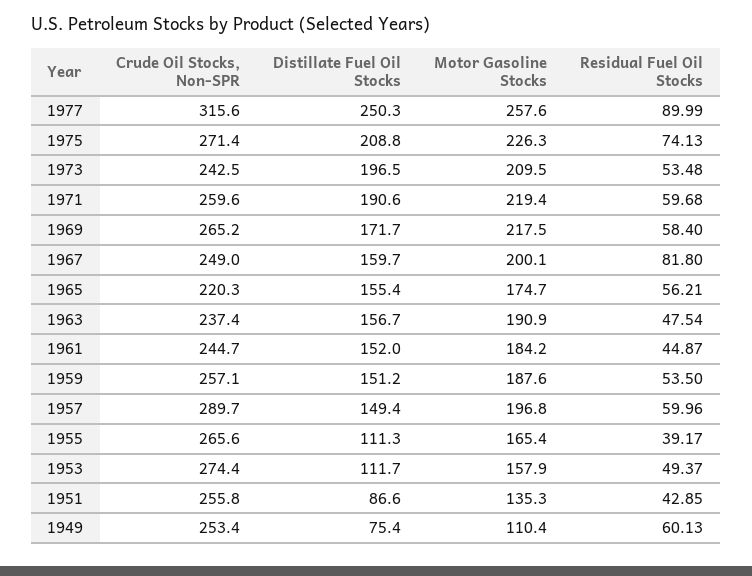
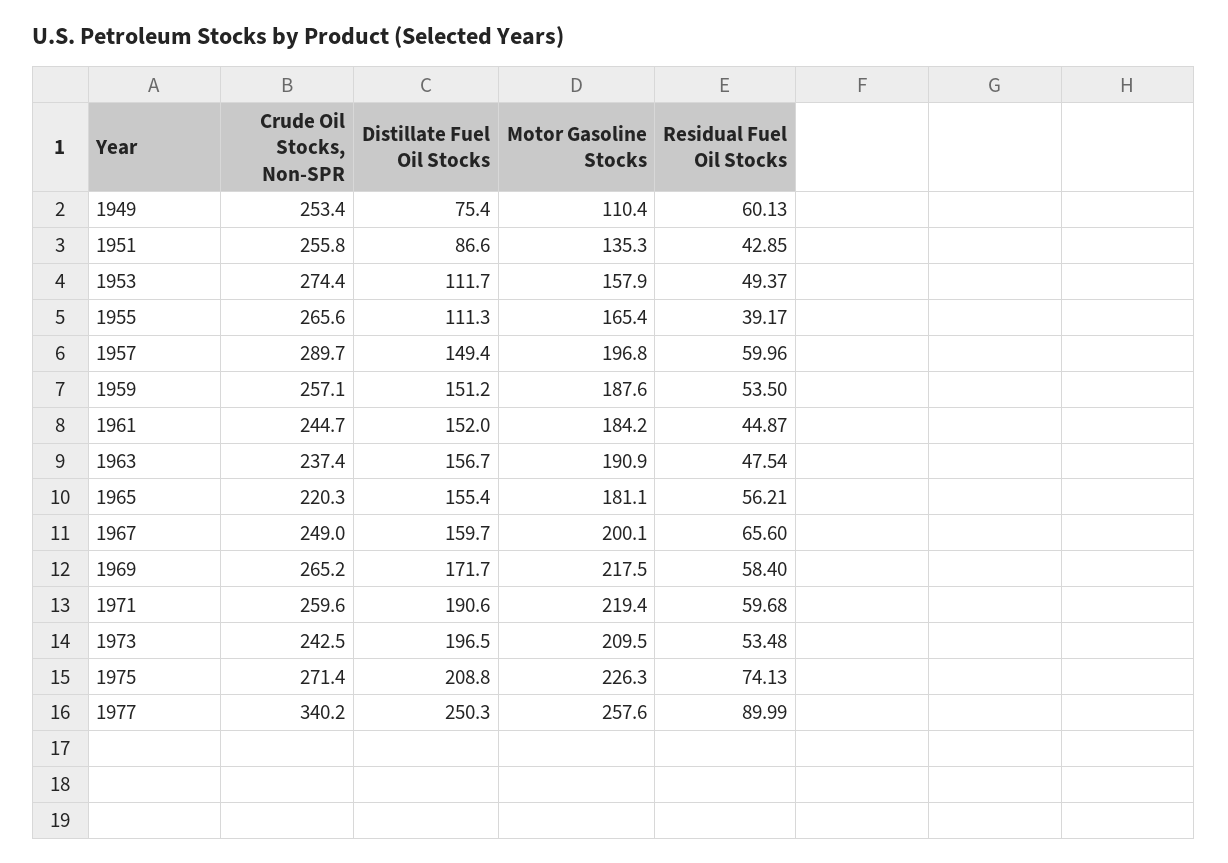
Crude Oil Stocks, Non-SPR, 1977: 315.6 -> 340.2
Residual Fuel Oil Stocks, 1967: 81.8 -> 65.6
Motor Gasoline Stocks, 1965: 174.7 -> 181.1

